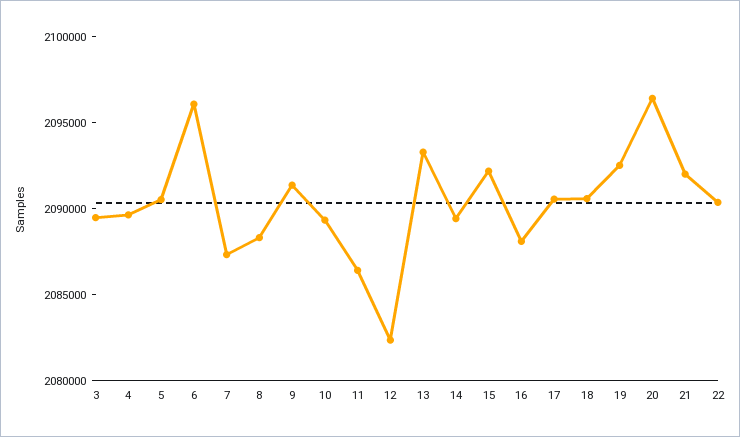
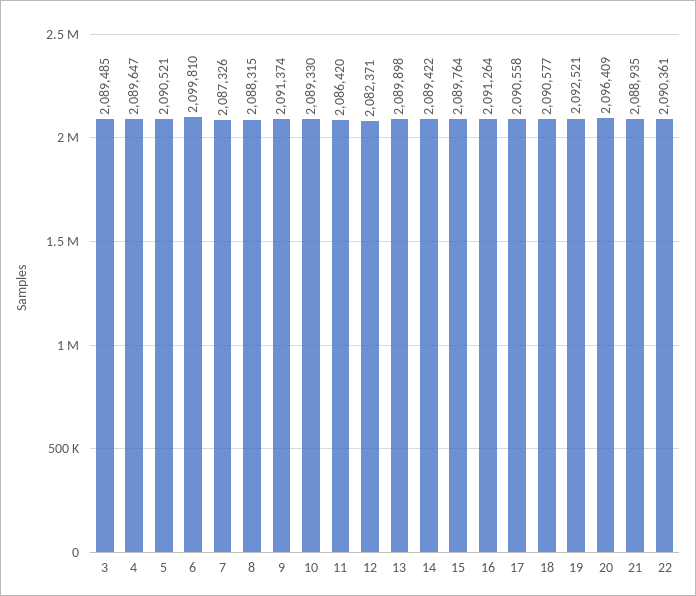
6: 2096000 -> 2099810
13: 2093000 -> 2089898
15: 2092000 -> 2089764
16: 2088000 -> 2091264
21: 2092000 -> 2088935

